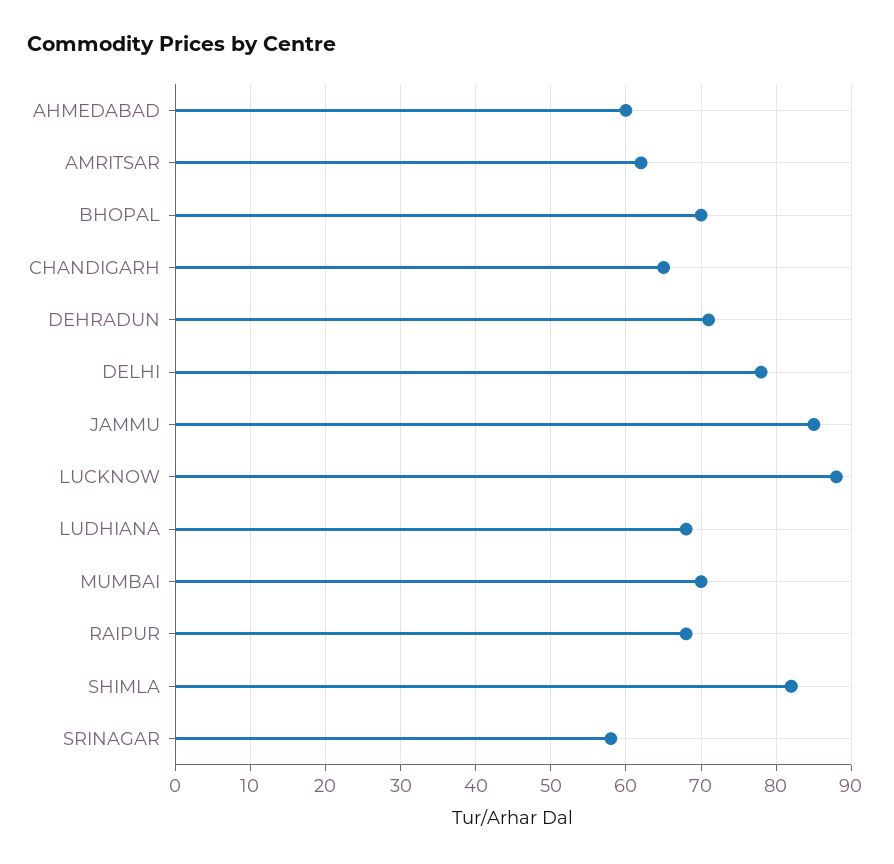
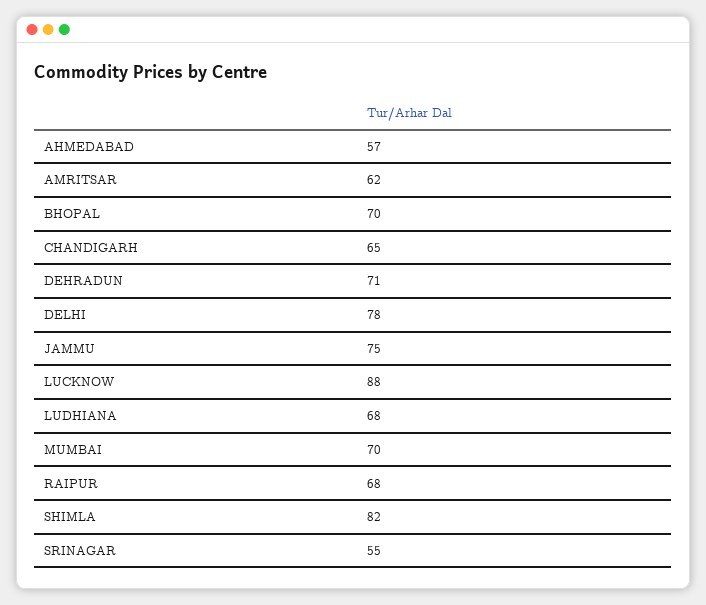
AHMEDABAD: 60 -> 57
JAMMU: 85 -> 75
SRINAGAR: 58 -> 55

